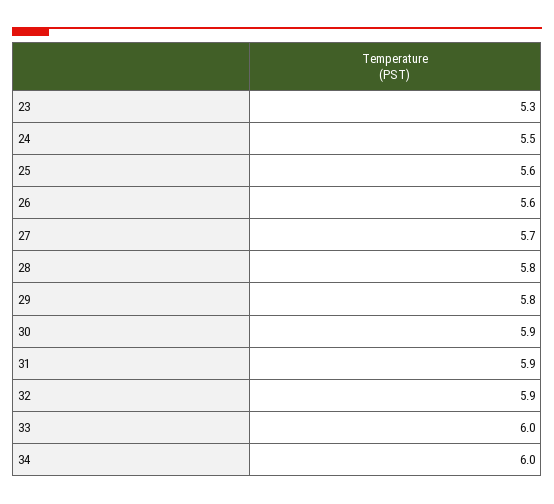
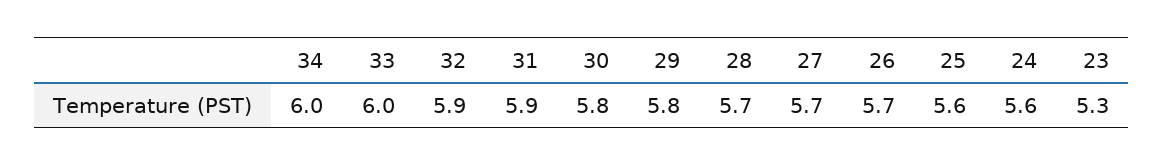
24: 5.5 -> 5.6
26: 5.6 -> 5.7
28: 5.8 -> 5.7
30: 5.9 -> 5.8

